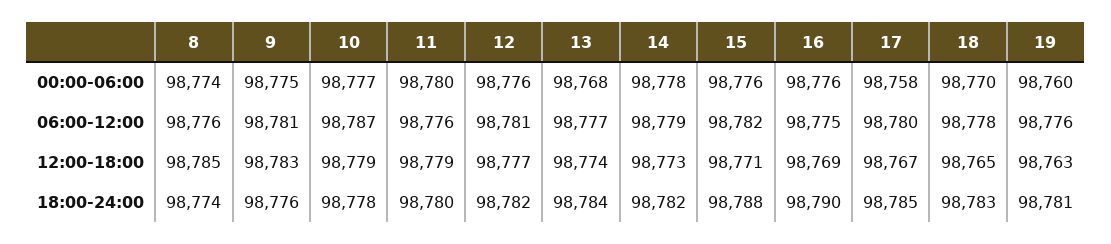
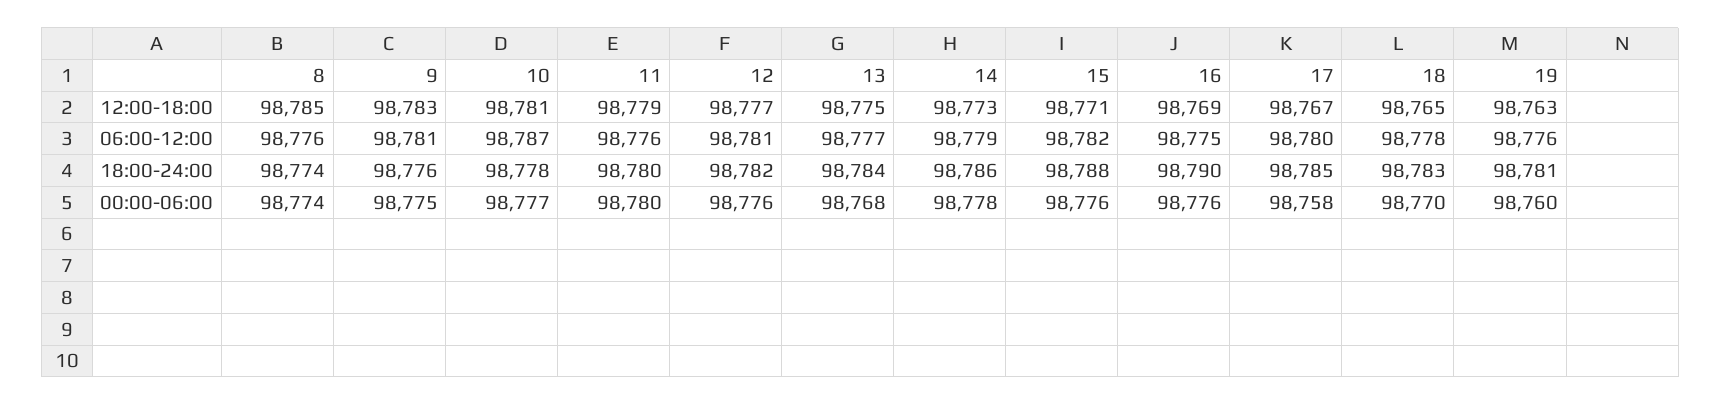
10, 12:00-18:00: 98779 -> 98781
13, 12:00-18:00: 98774 -> 98775
14, 18:00-24:00: 98782 -> 98786

